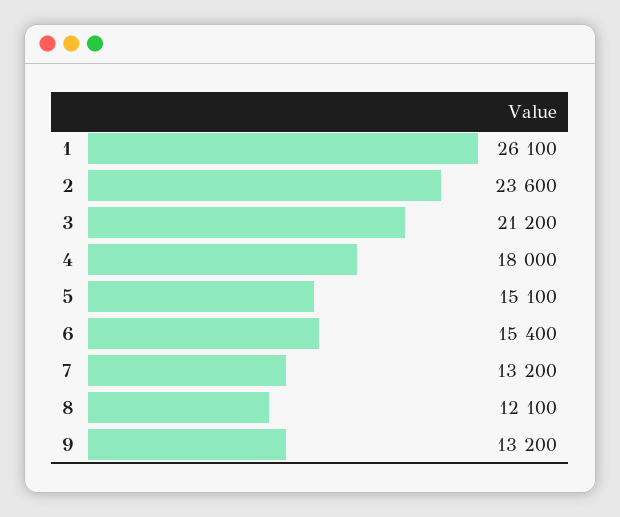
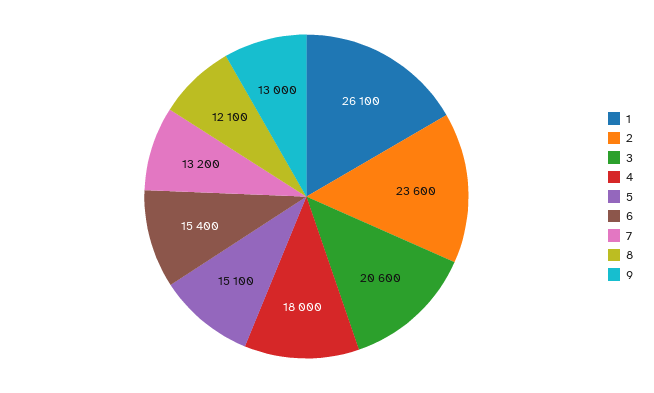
3: 21200 -> 20600
9: 13200 -> 13000

